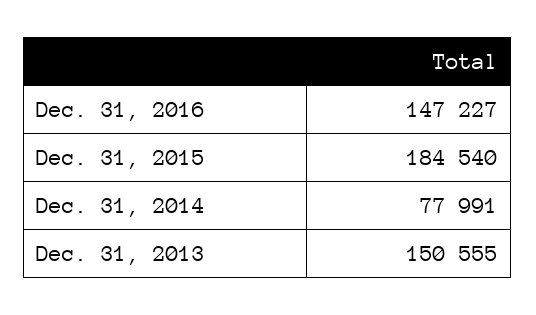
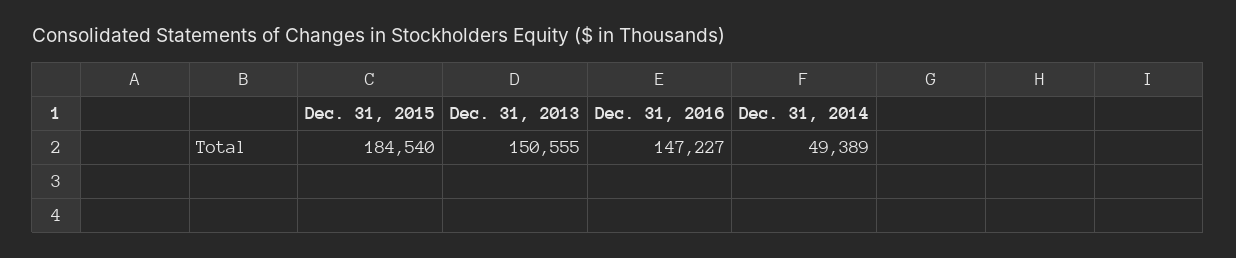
Dec. 31, 2014: 77991 -> 49389

